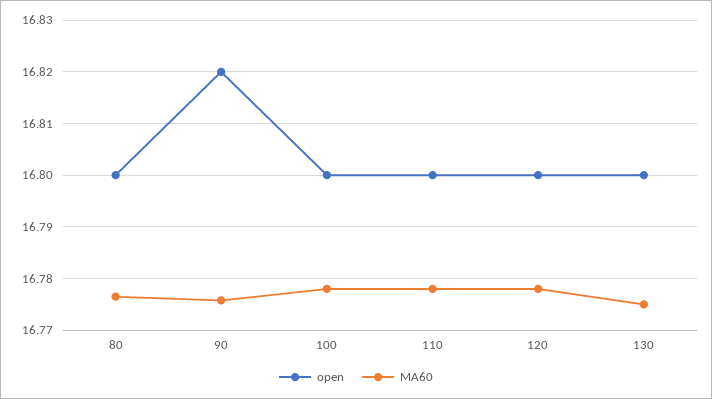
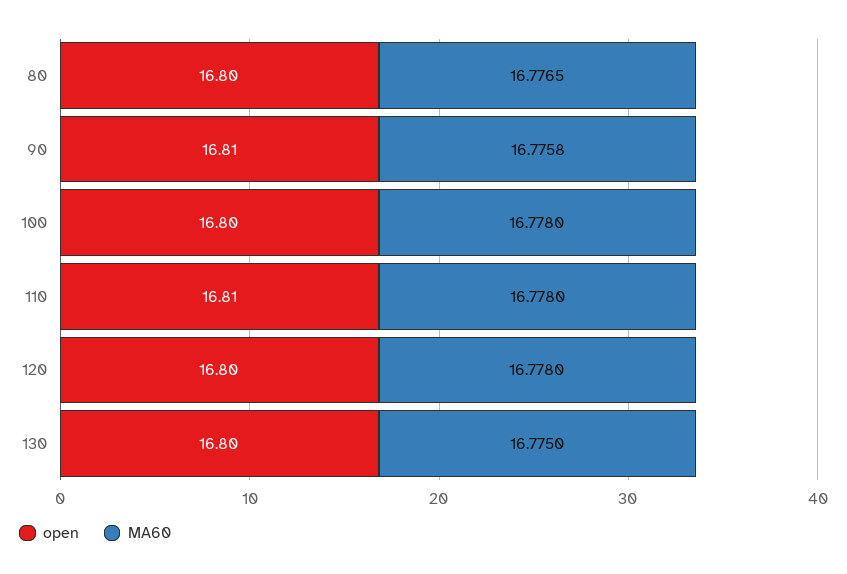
open, 90: 16.82 -> 16.81
open, 110: 16.8 -> 16.81

